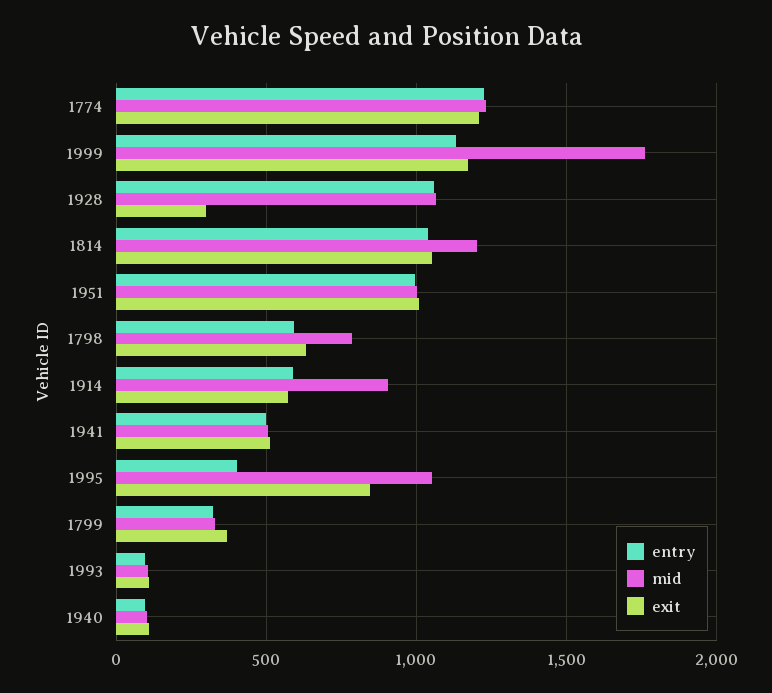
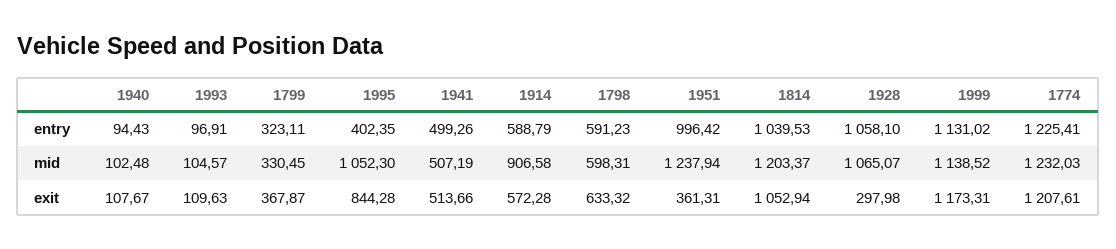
mid, 1999: 1750 -> 1138.52
mid, 1951: 1000 -> 1237.94
exit, 1951: 1000 -> 361.31
mid, 1798: 800 -> 598.31

